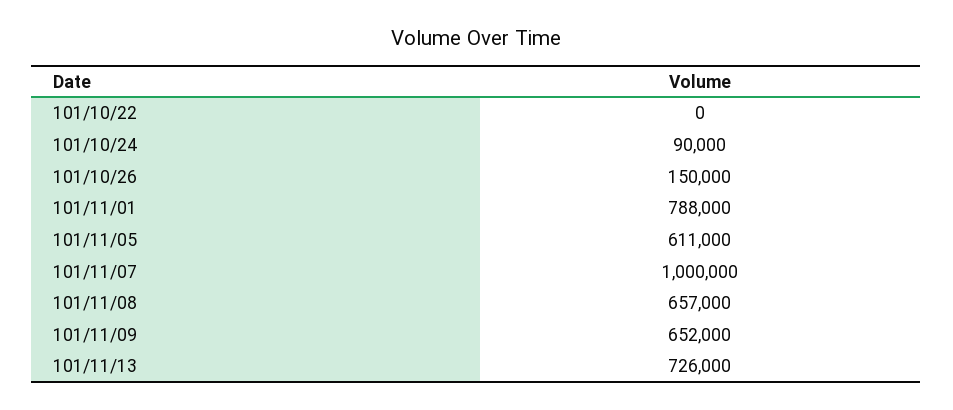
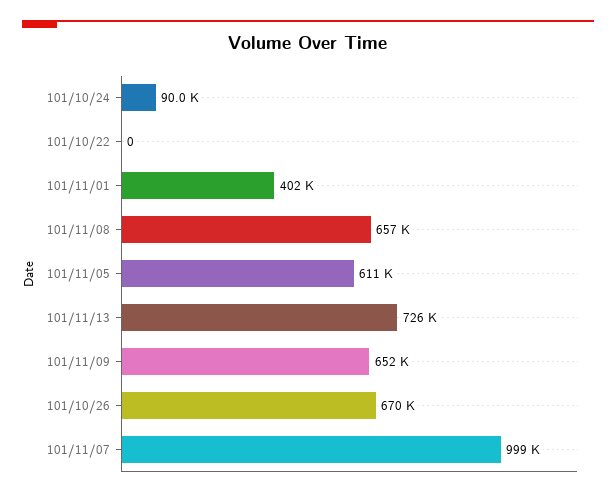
101/10/26: 150000 -> 670000
101/11/01: 788000 -> 402000
101/11/07: 1000000 -> 999000

